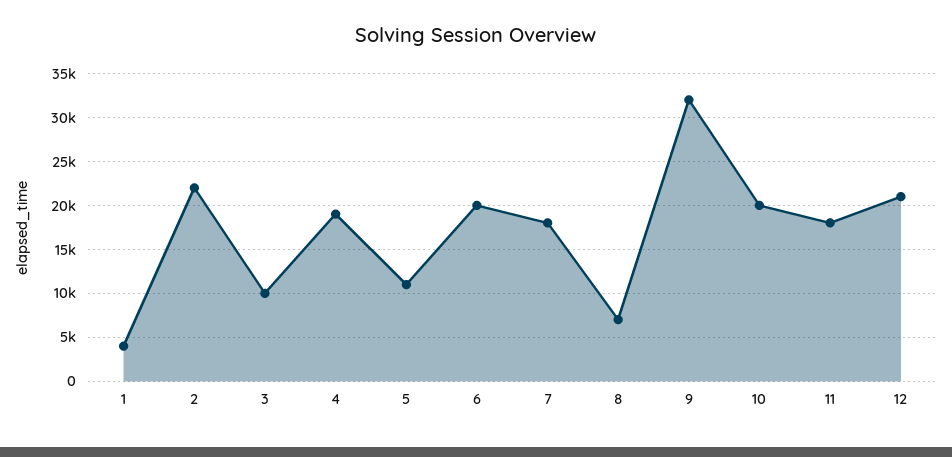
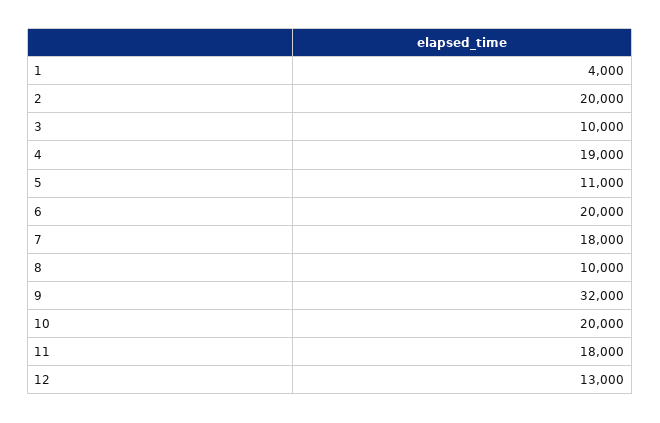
2: 22000 -> 20000
8: 7000 -> 10000
12: 21000 -> 13000

